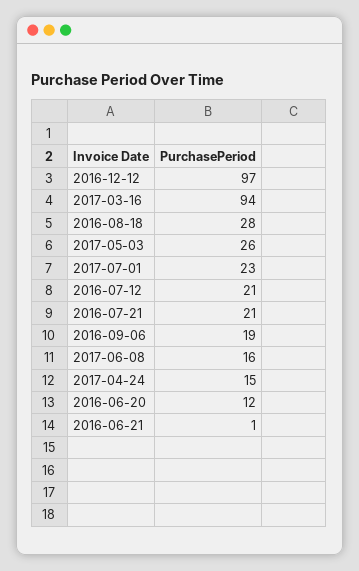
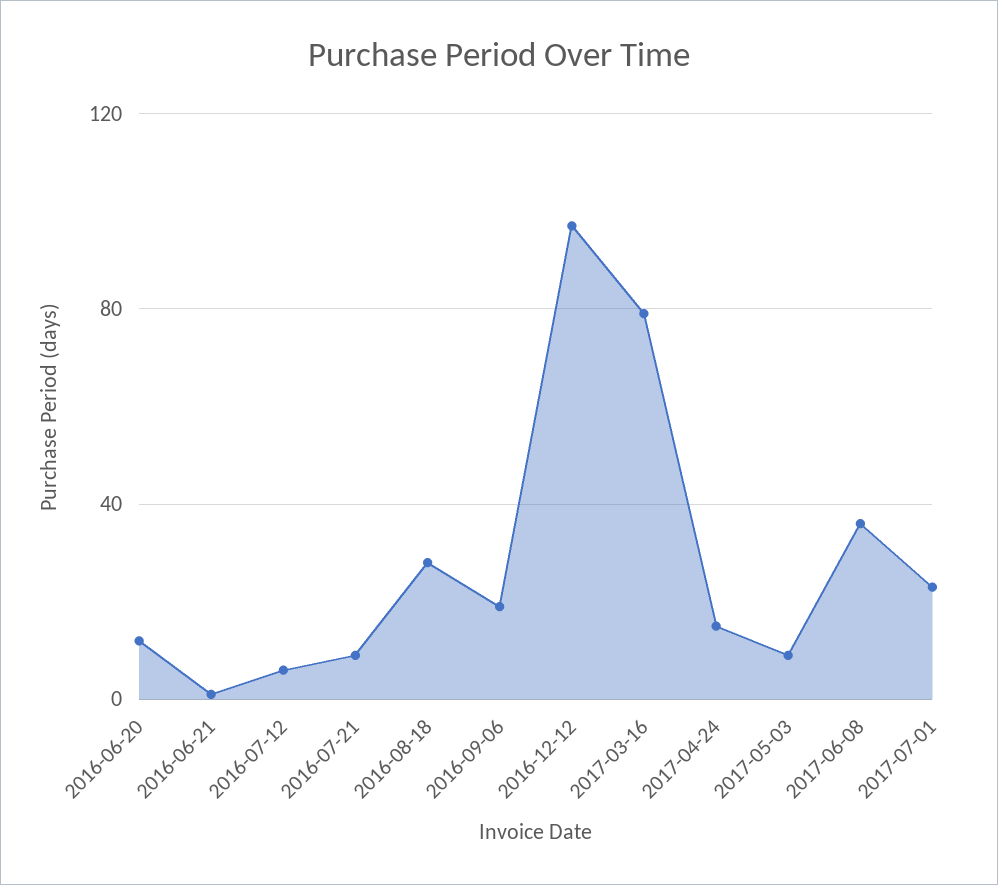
2017-03-16: 94 -> 80
2017-05-03: 26 -> 10
2016-07-12: 21 -> 5
2016-07-21: 21 -> 10
2017-06-08: 16 -> 35

